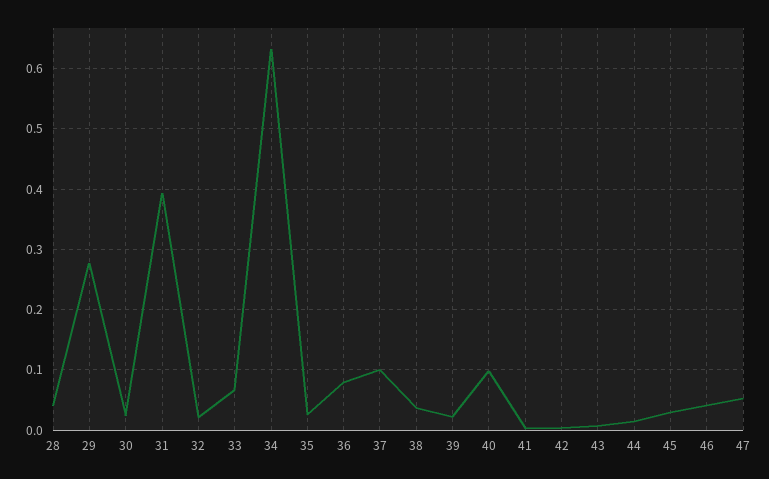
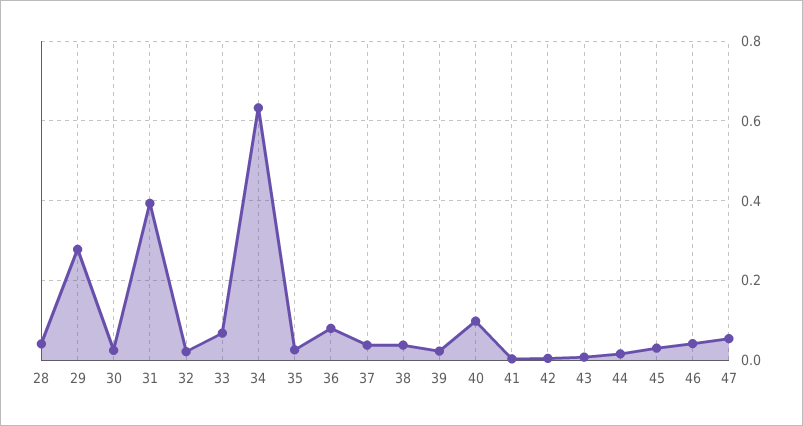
37: 0.1 -> 0.04

